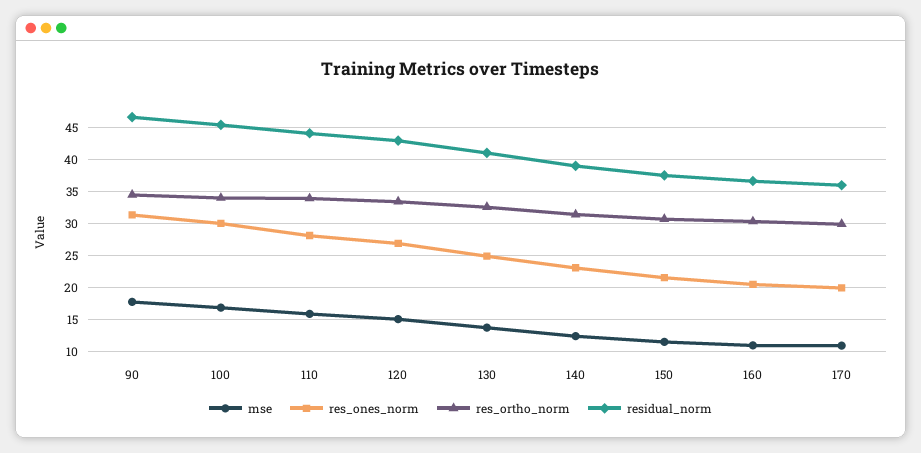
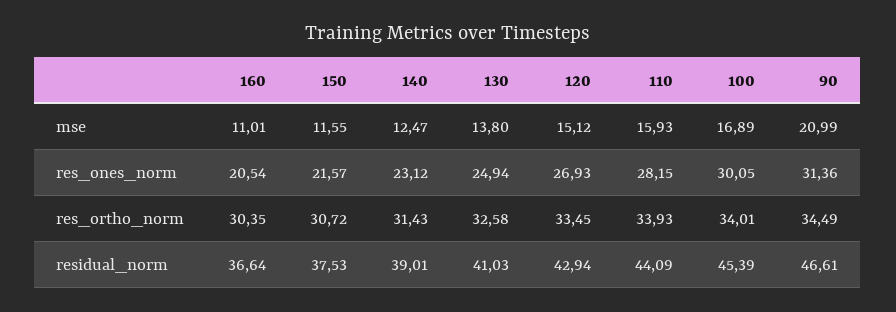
mse, 90: 18 -> 20.99
mse, 170: 11 -> none
res_ones_norm, 170: 20 -> none
res_ortho_norm, 170: 30 -> none
residual_norm, 170: 36 -> none

